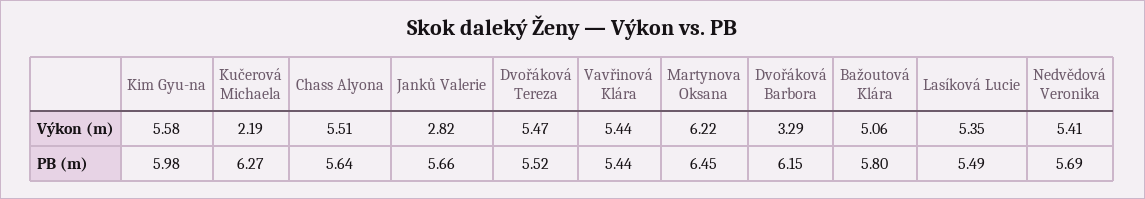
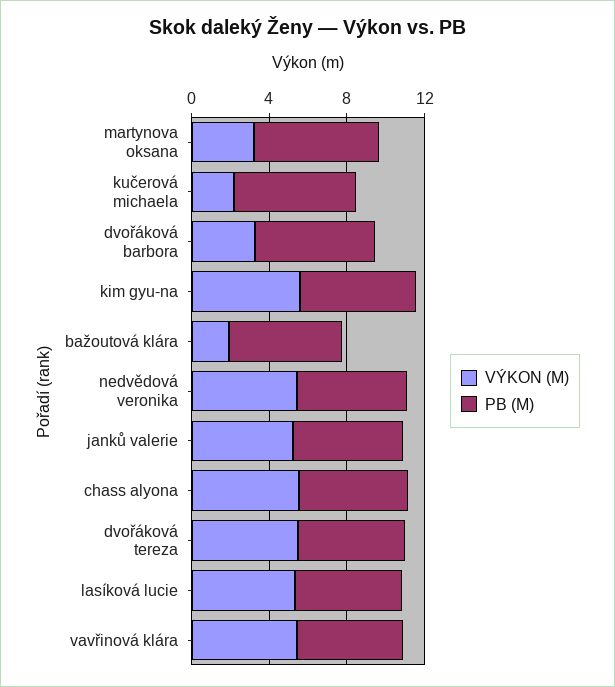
Výkon (m), Janků Valerie: 2.82 -> 5
Výkon (m), Martynova Oksana: 6.22 -> 3
Výkon (m), Bažoutová Klára: 5.06 -> 2

